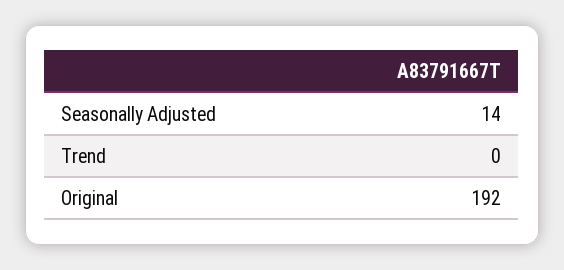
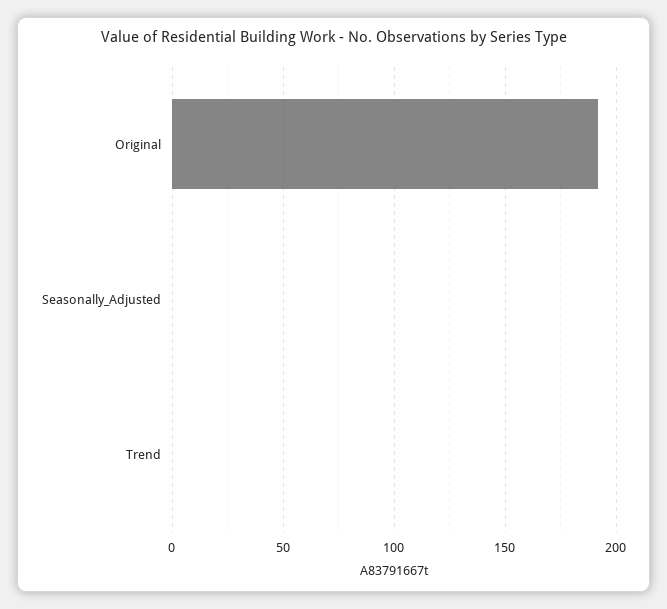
Seasonally Adjusted: 14 -> 0

